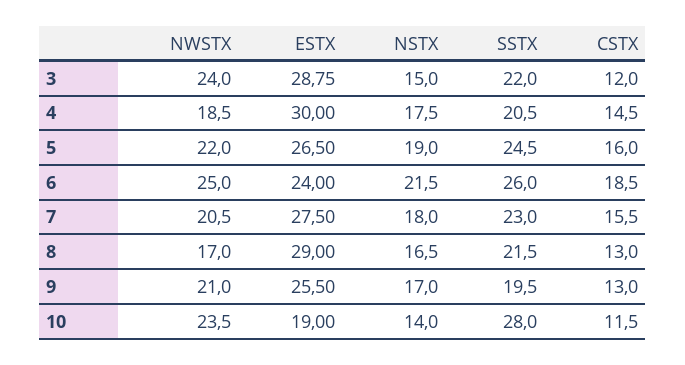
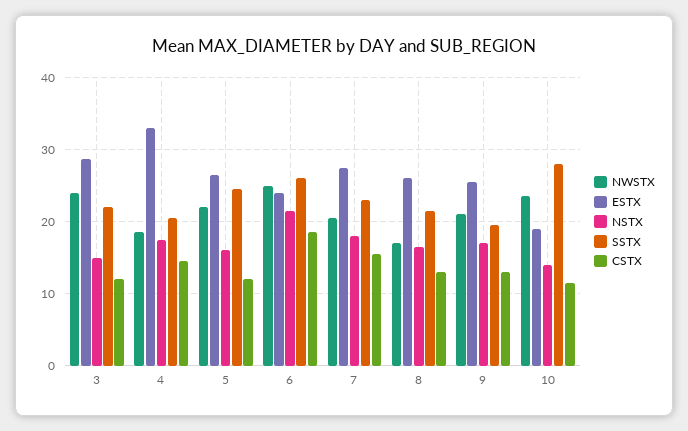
ESTX, 4: 30 -> 33
NSTX, 5: 19 -> 16
CSTX, 5: 16 -> 12
ESTX, 8: 29 -> 26

